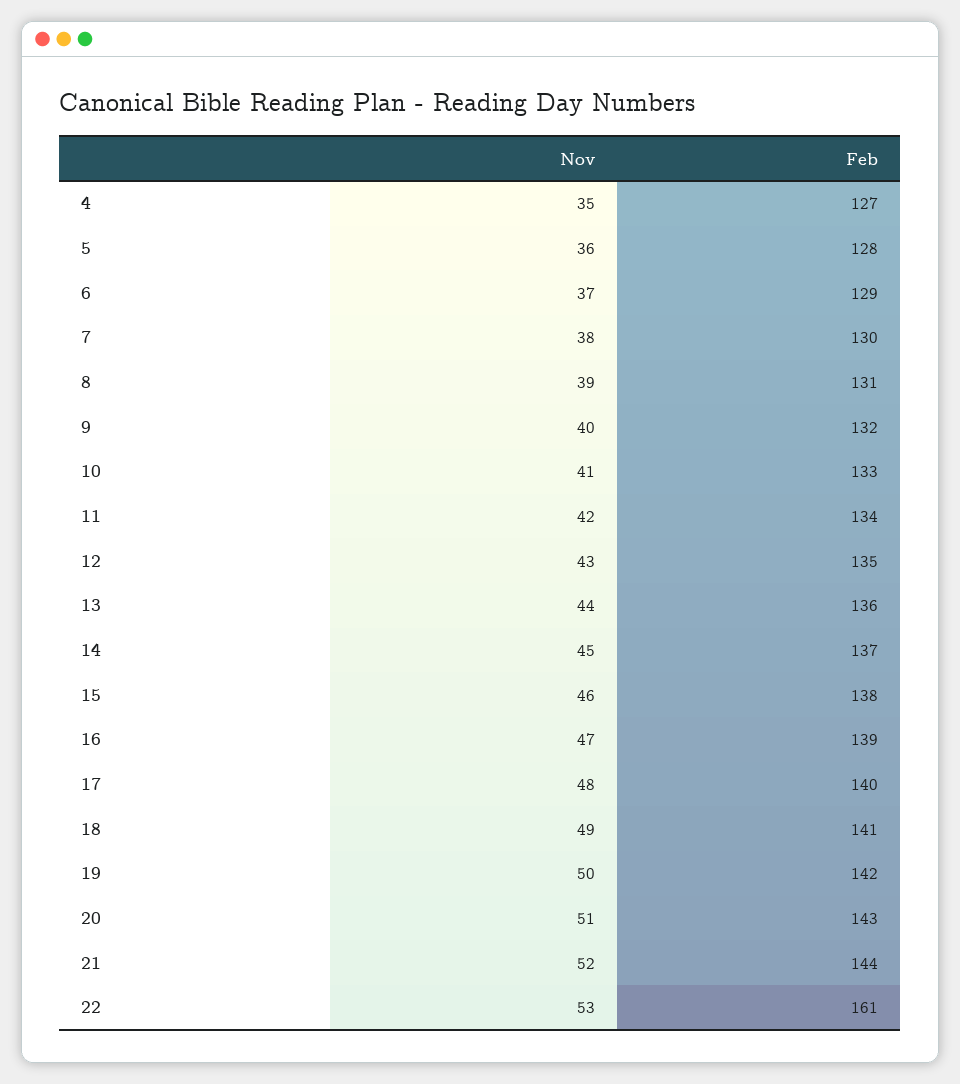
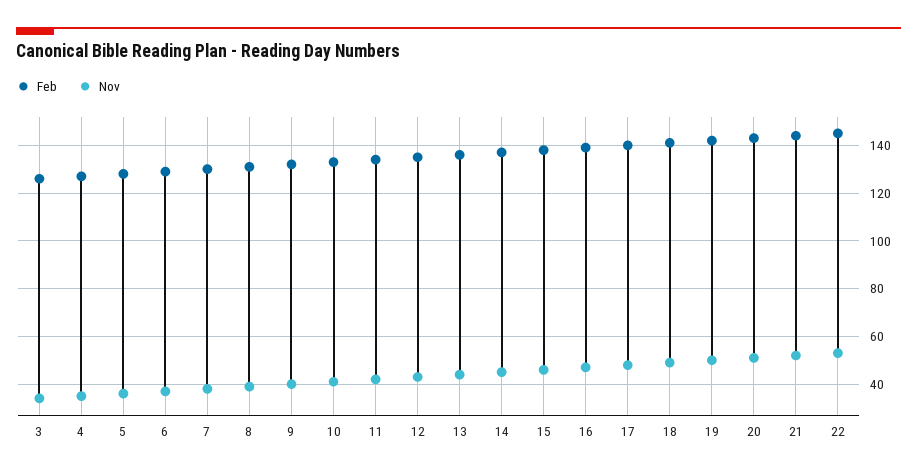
Feb, 22: 161 -> 145
Feb, 3: none -> 125
Nov, 3: none -> 35

